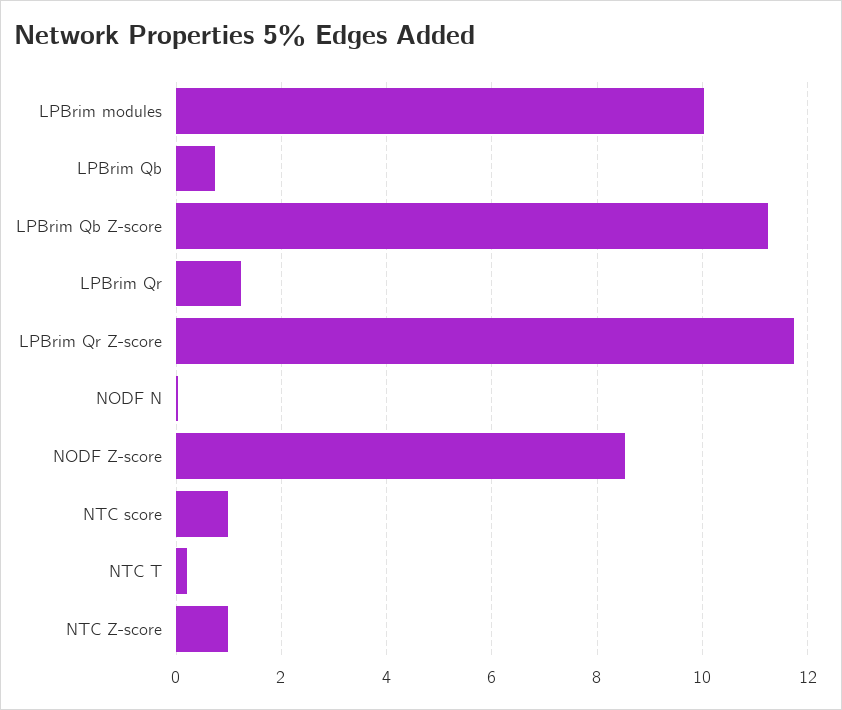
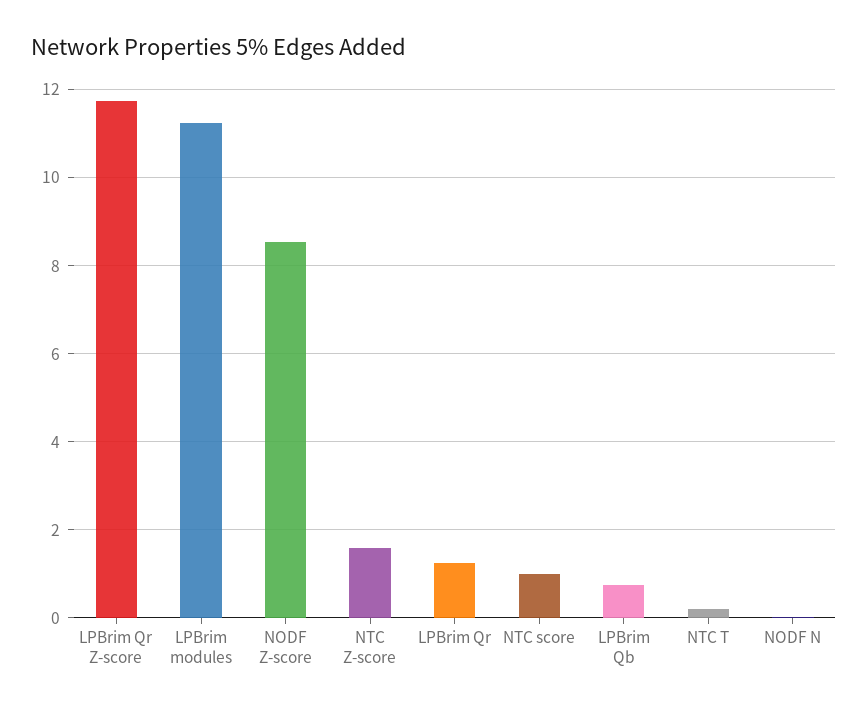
LPBrim modules: 10 -> 11.2
LPBrim Qb Z-score: 11.2 -> none
NTC Z-score: 1 -> 1.6

